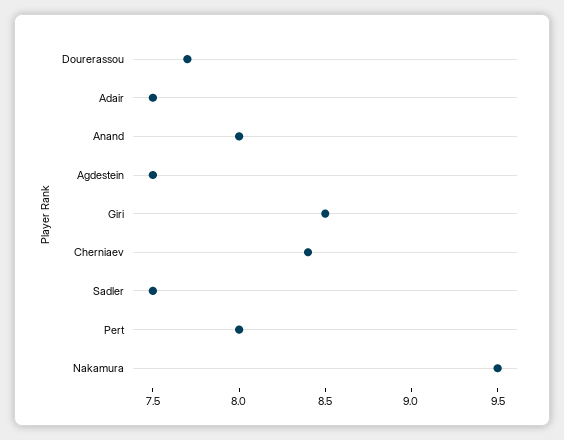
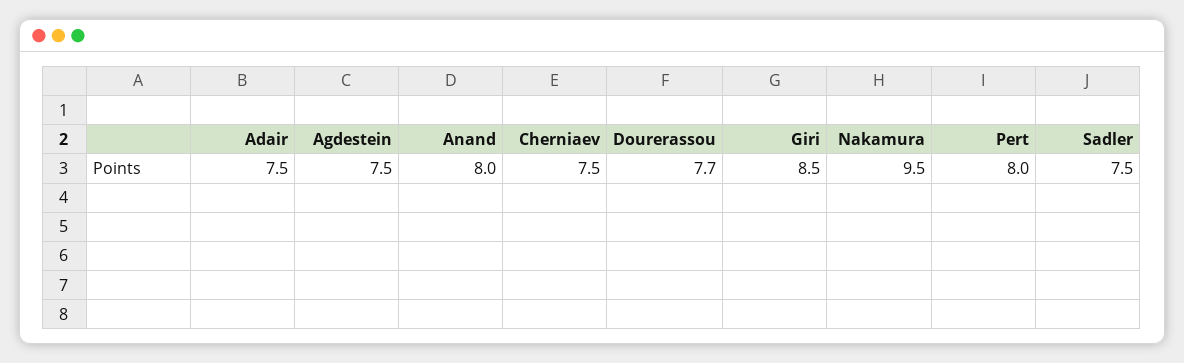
Cherniaev: 8.4 -> 7.5

